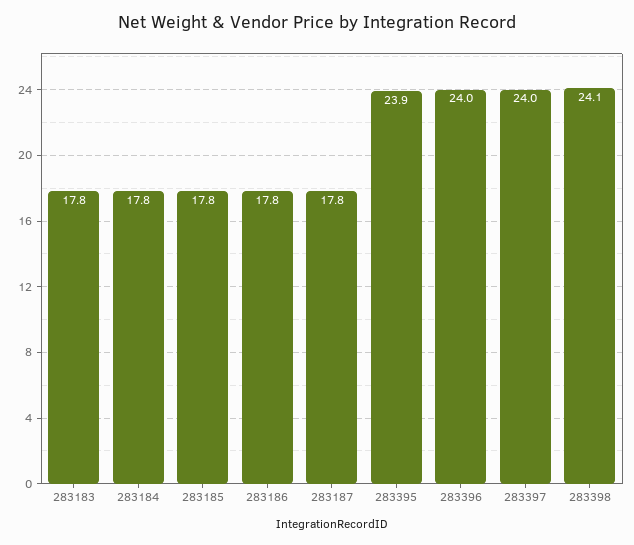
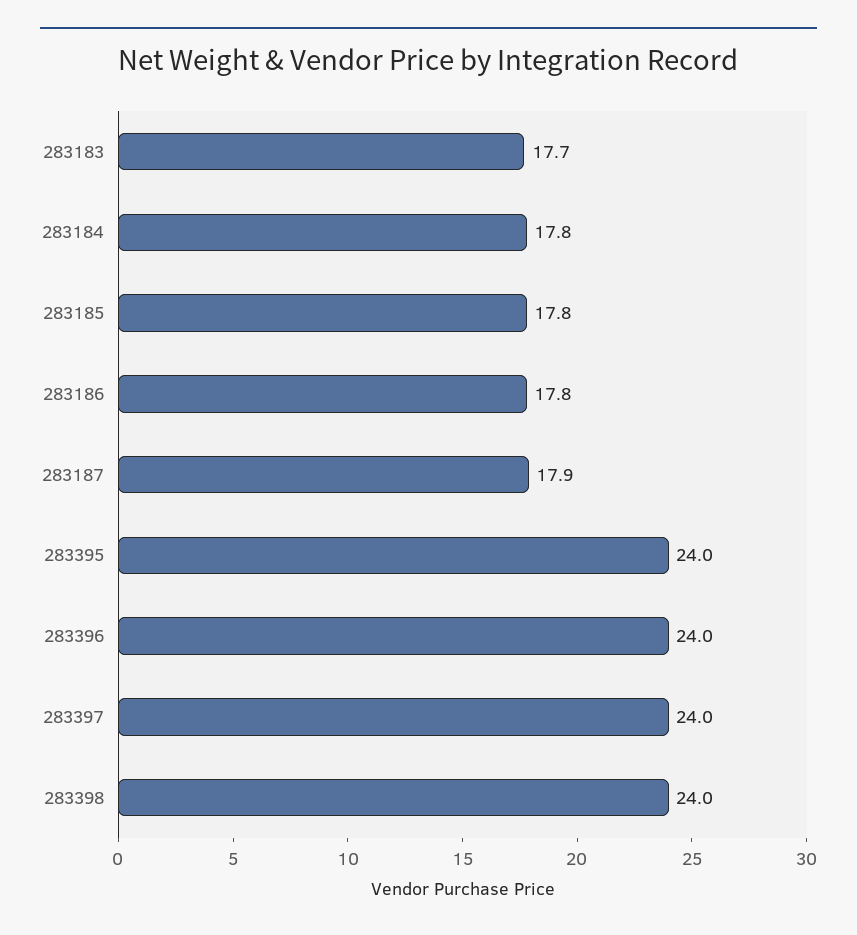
283183: 17.8 -> 17.7
283187: 17.8 -> 17.9
283395: 23.9 -> 24
283398: 24.1 -> 24

